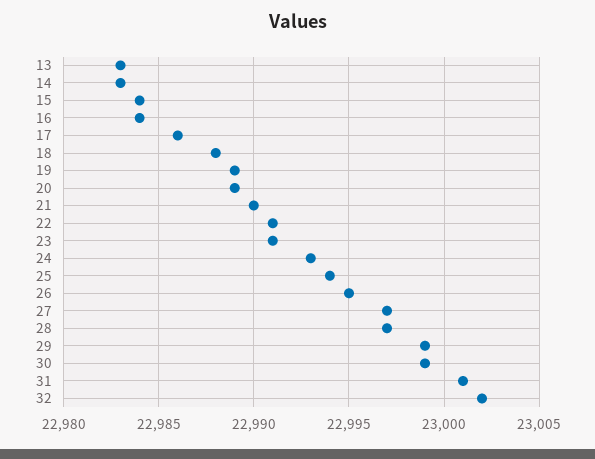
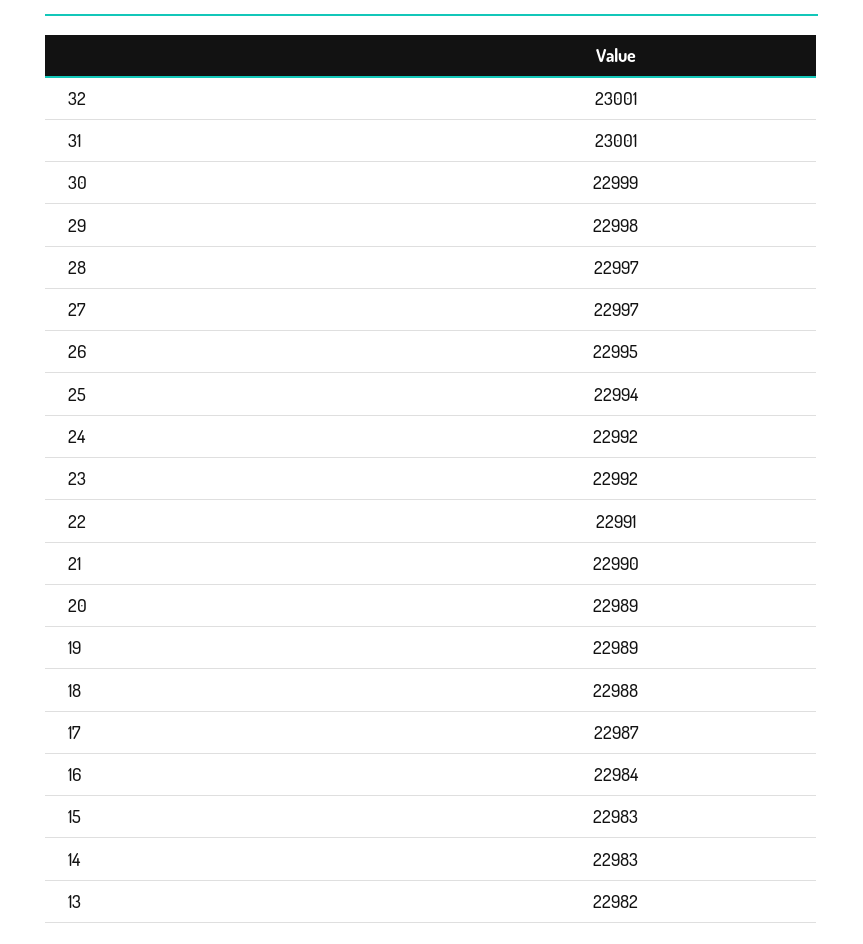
13: 22983 -> 22982
15: 22984 -> 22983
17: 22986 -> 22987
23: 22991 -> 22992
24: 22993 -> 22992
29: 22999 -> 22998
32: 23002 -> 23001

